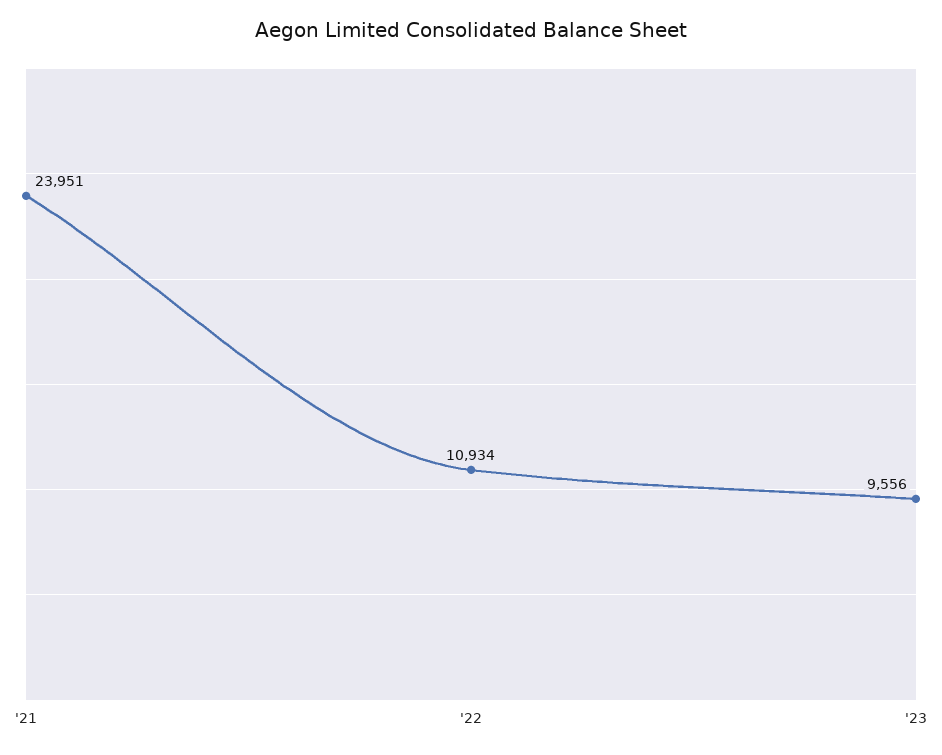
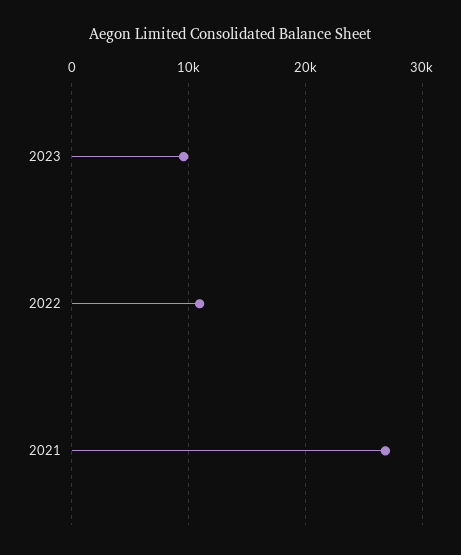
'21: 23951 -> 27000

